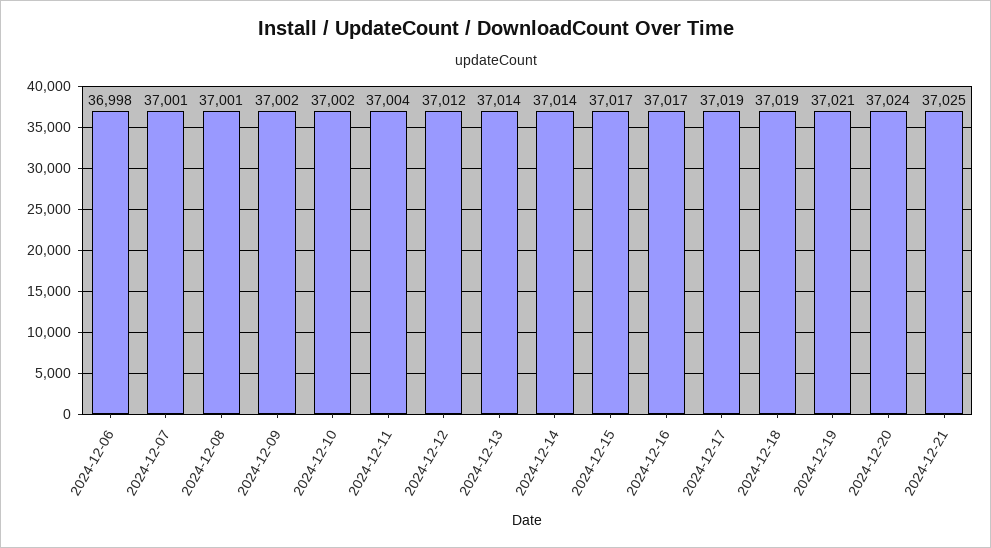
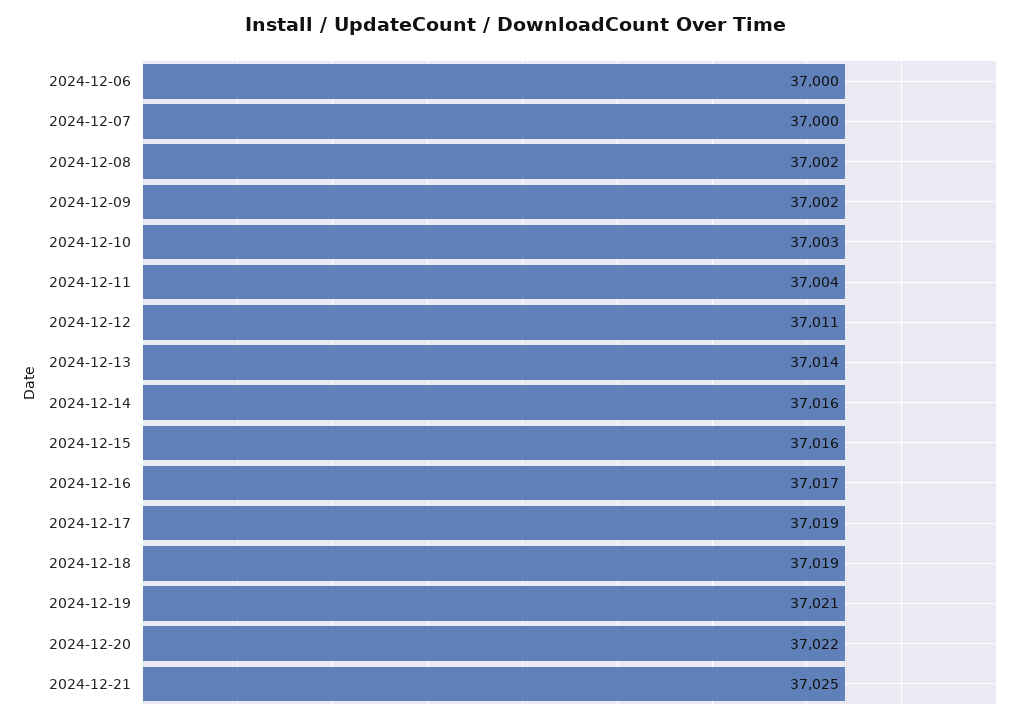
2024-12-06: 36998 -> 37000
2024-12-07: 37001 -> 37000
2024-12-08: 37001 -> 37002
2024-12-10: 37002 -> 37003
2024-12-12: 37012 -> 37011
2024-12-14: 37014 -> 37016
2024-12-15: 37017 -> 37016
2024-12-20: 37024 -> 37022

